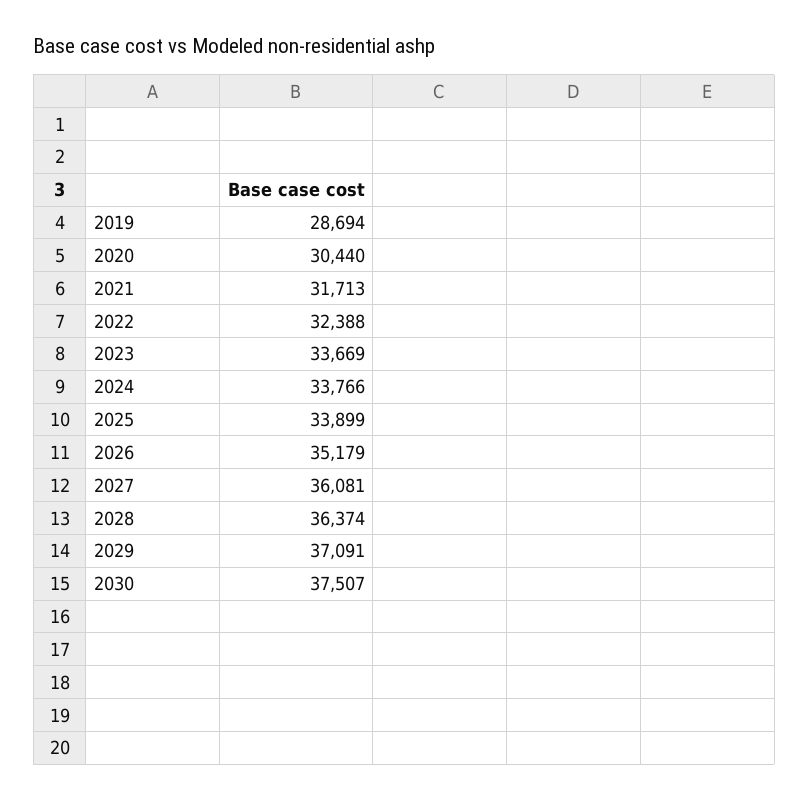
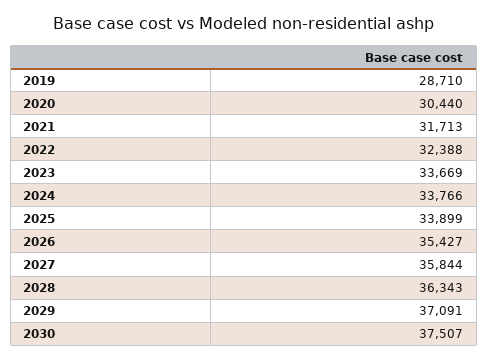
2019: 28694 -> 28710
2026: 35179 -> 35427
2027: 36081 -> 35844
2028: 36374 -> 36343

